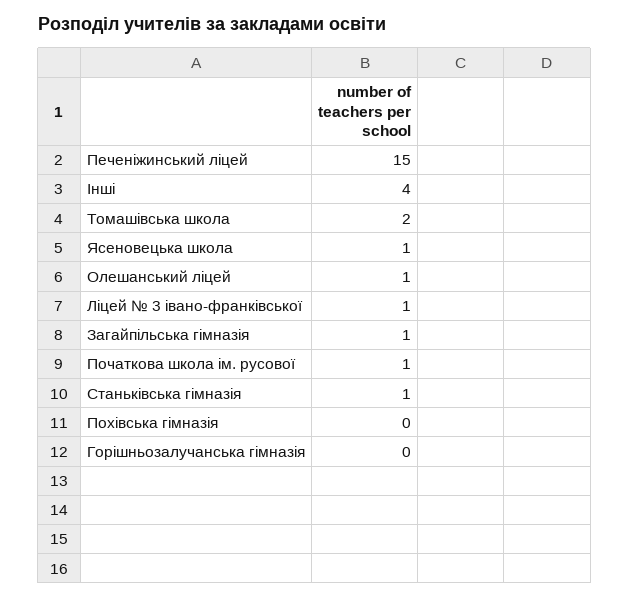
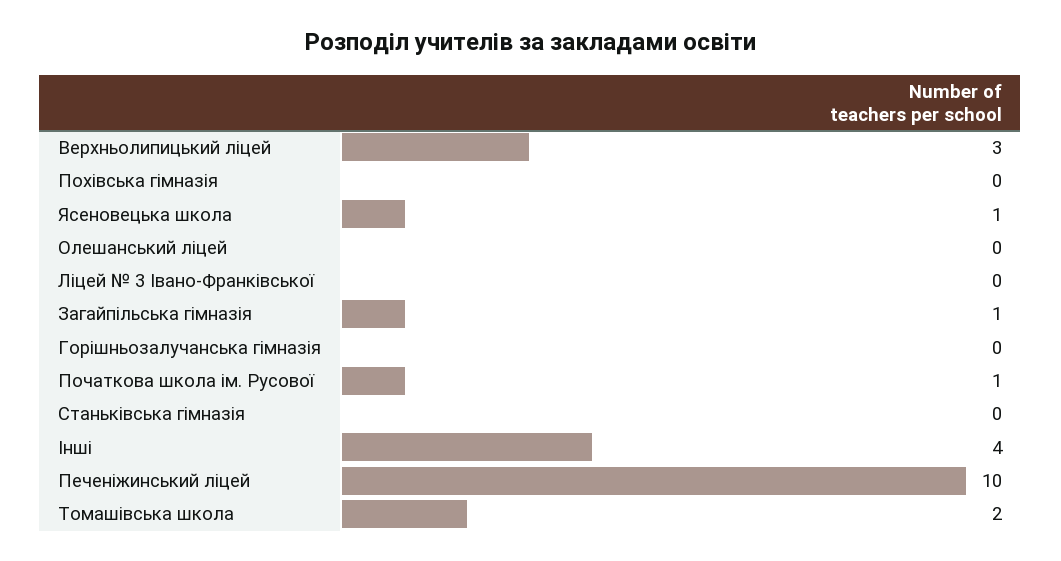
Печеніжинський ліцей: 15 -> 10
Олешанський ліцей: 1 -> 0
Ліцей № 3 івано-франківської: 1 -> 0
Станьківська гімназія: 1 -> 0
Верхньолипицький ліцей: none -> 3

